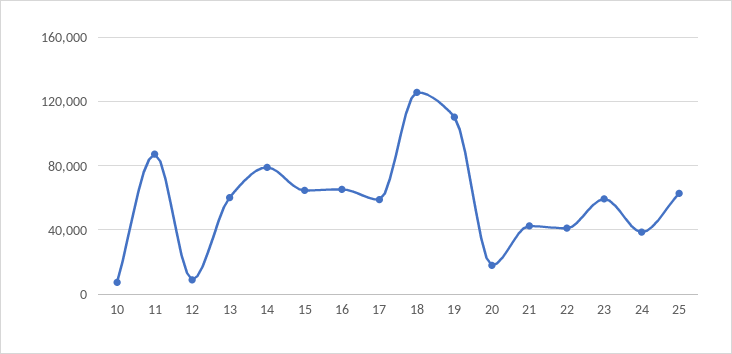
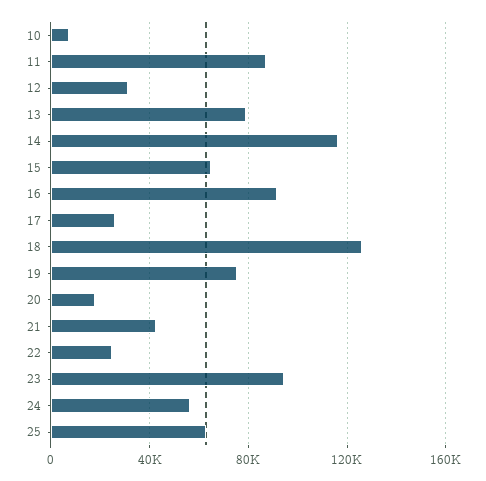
12: 10000 -> 30000
13: 60000 -> 80000
14: 80000 -> 115000
16: 65000 -> 90000
17: 60000 -> 25000
19: 110000 -> 75000
22: 40000 -> 25000
23: 60000 -> 95000
24: 40000 -> 55000

